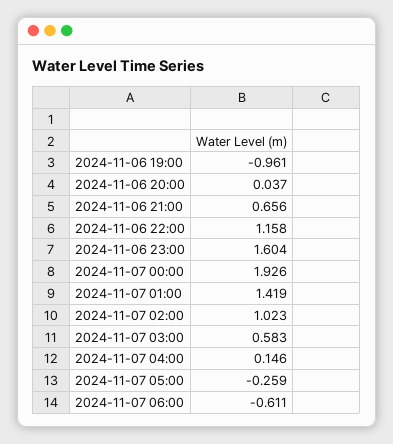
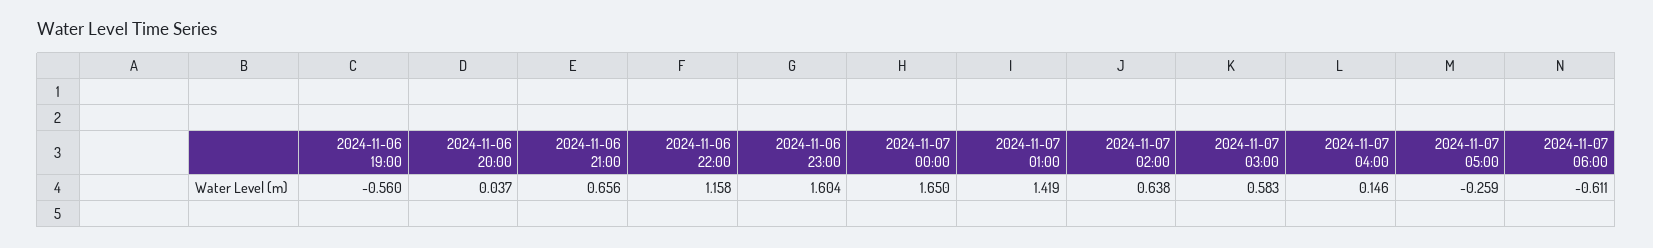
2024-11-06 19:00: -0.961 -> -0.56
2024-11-07 00:00: 1.926 -> 1.65
2024-11-07 02:00: 1.023 -> 0.638

